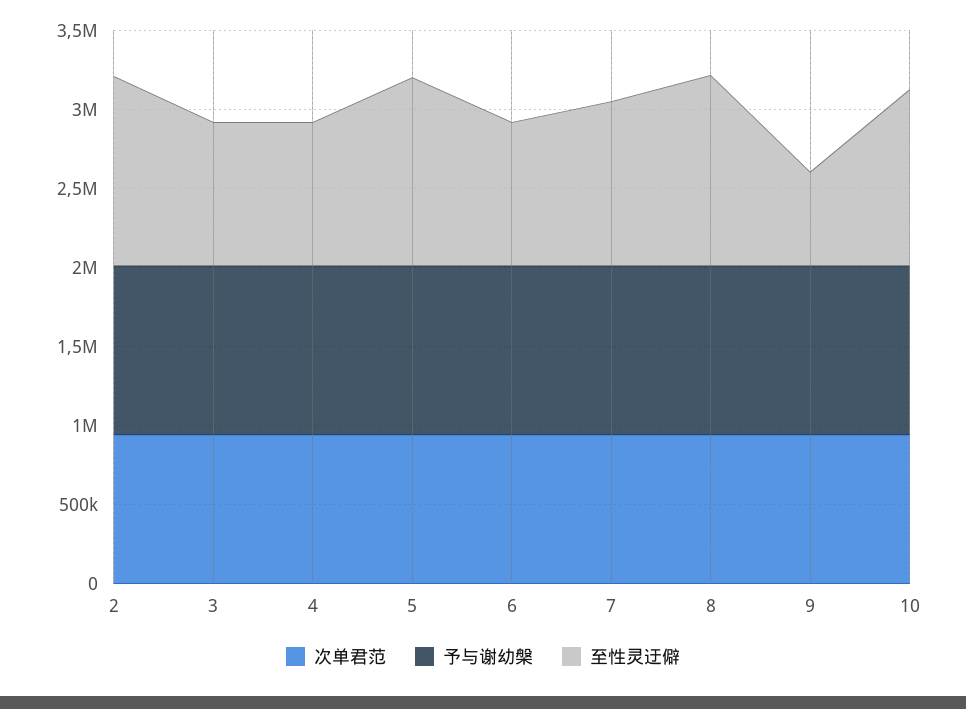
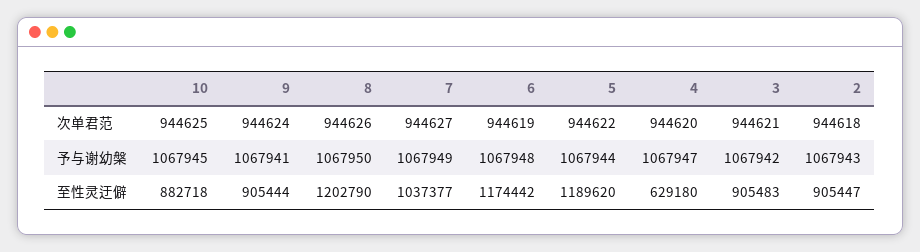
至性灵迂僻, 2: 1200000 -> 905447
至性灵迂僻, 4: 900000 -> 629180
至性灵迂僻, 6: 900000 -> 1174442
至性灵迂僻, 9: 600000 -> 905444
至性灵迂僻, 10: 1100000 -> 882718

